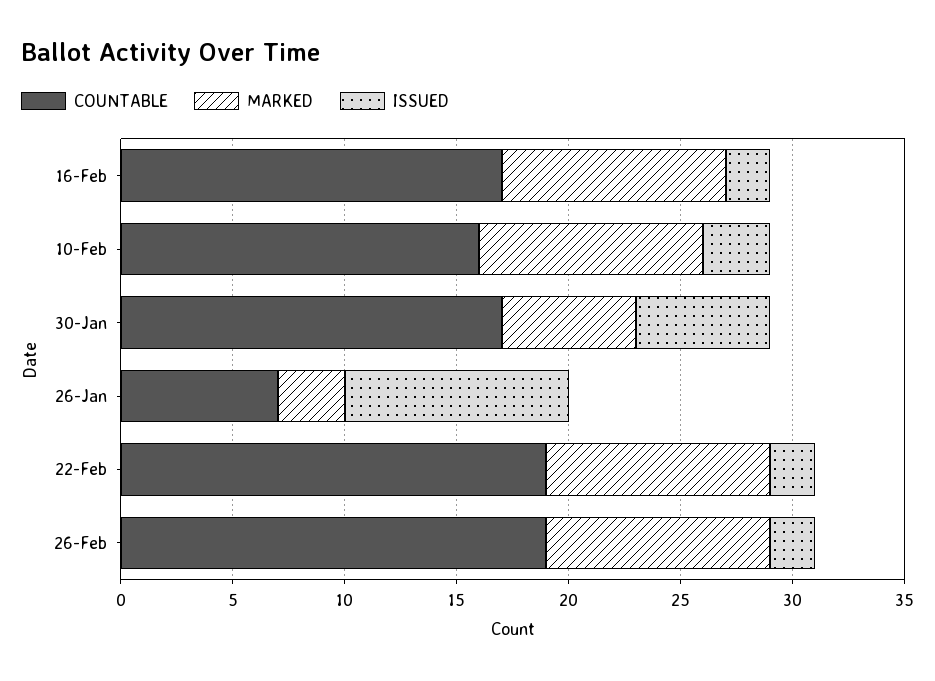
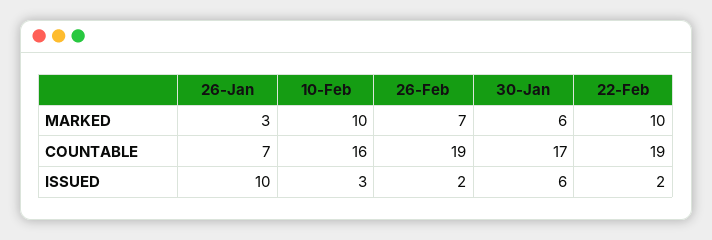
COUNTABLE, 16-Feb: 17 -> none
MARKED, 16-Feb: 10 -> none
ISSUED, 16-Feb: 2 -> none
MARKED, 26-Feb: 10 -> 7

